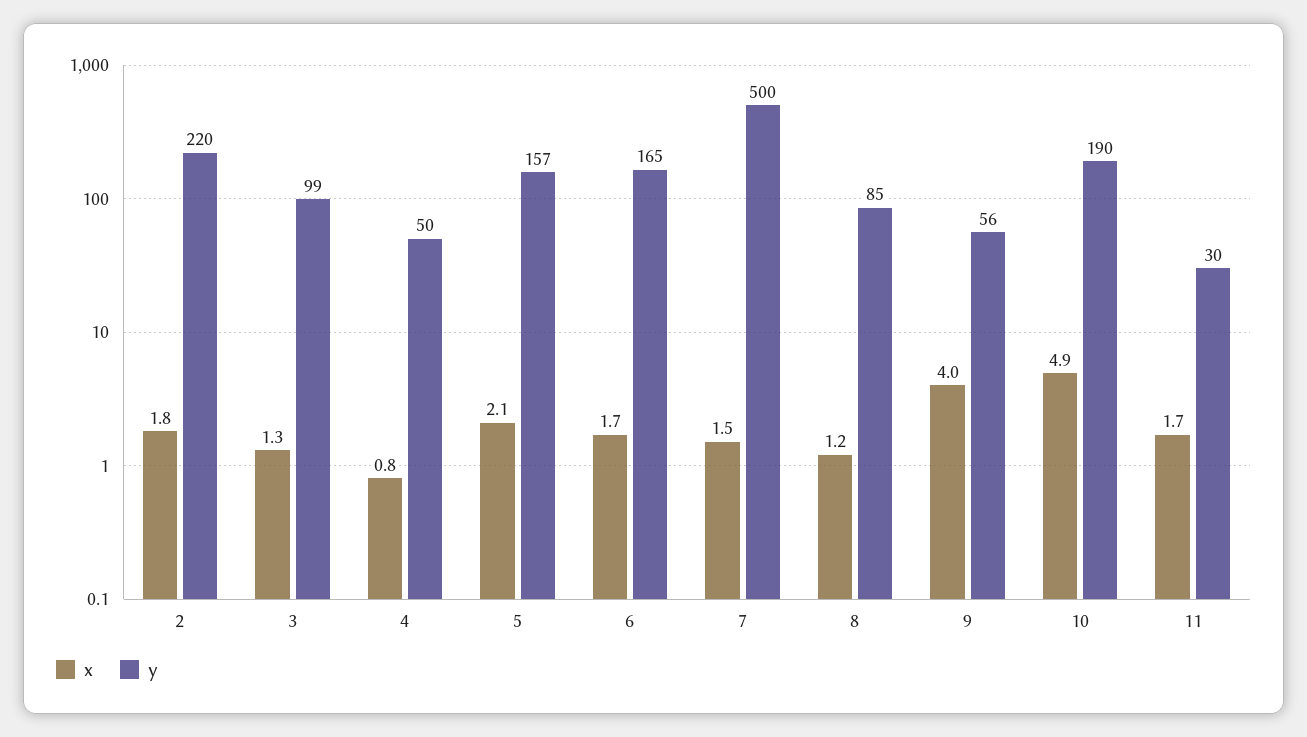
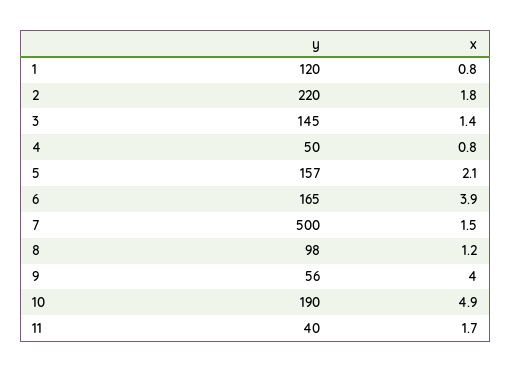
x, 3: 1.3 -> 1.4
y, 3: 99 -> 145
x, 6: 1.7 -> 3.9
y, 8: 85 -> 98
y, 11: 30 -> 40
y, 1: none -> 120
x, 1: none -> 0.8

